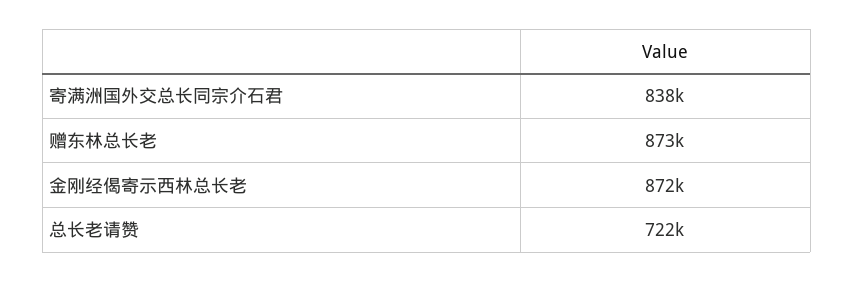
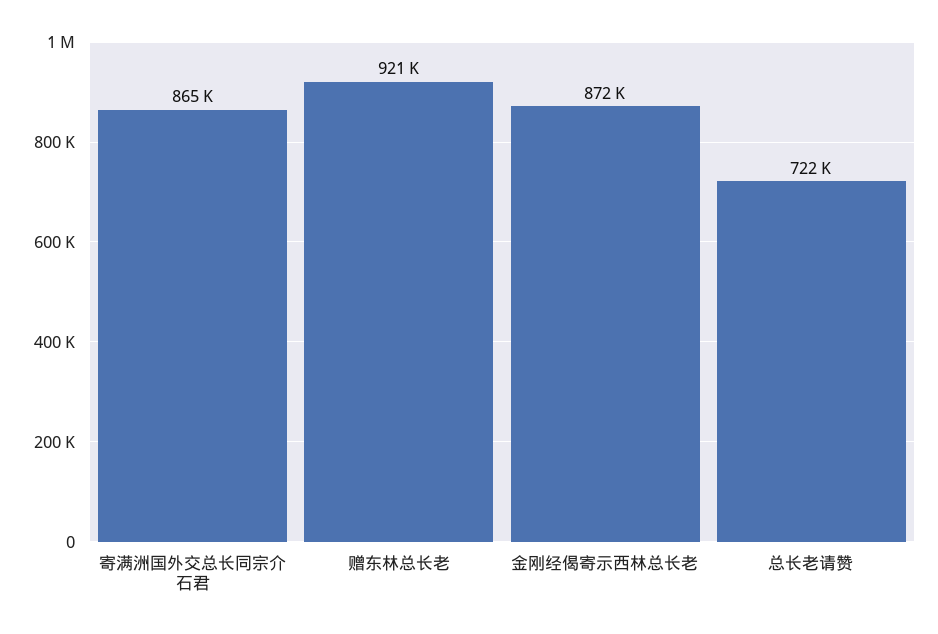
寄满洲国外交总长同宗介石君: 838000 -> 865000
赠东林总长老: 873000 -> 921000

